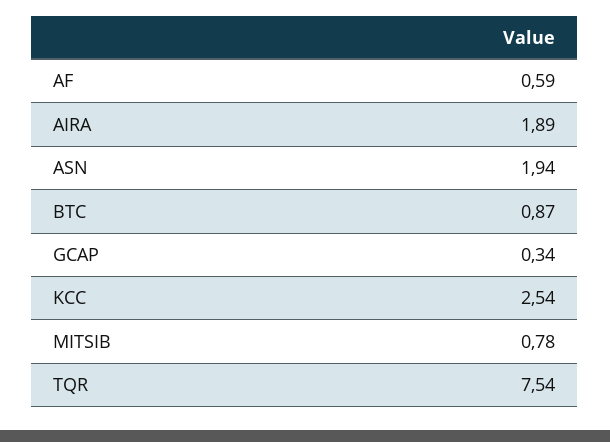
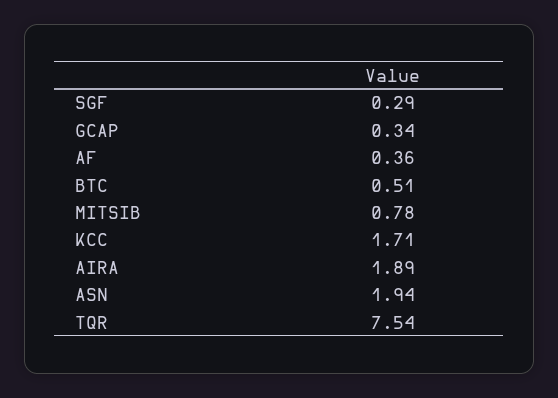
AF: 0.59 -> 0.36
BTC: 0.87 -> 0.51
KCC: 2.54 -> 1.71
SGF: none -> 0.29

